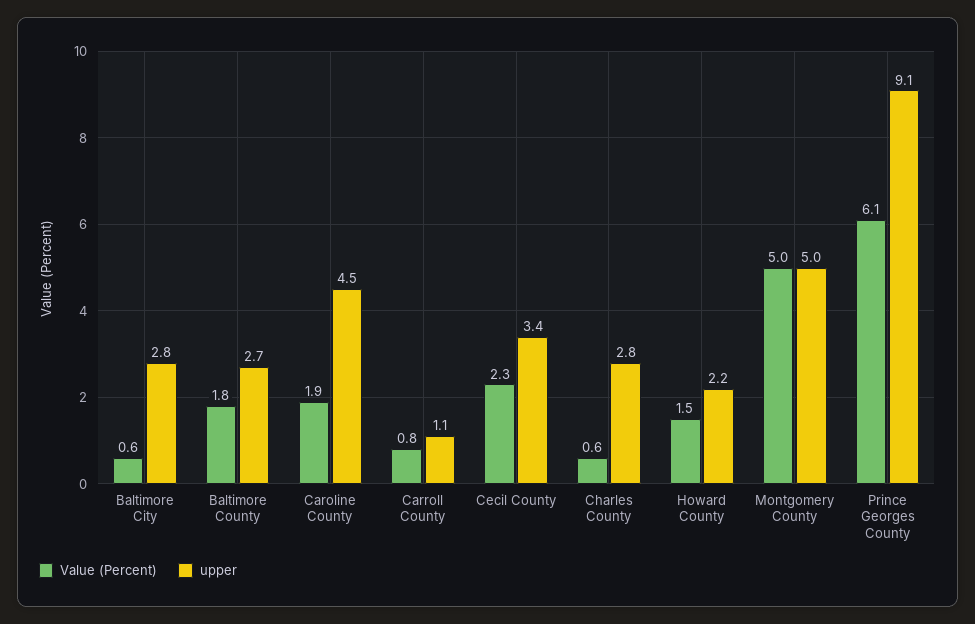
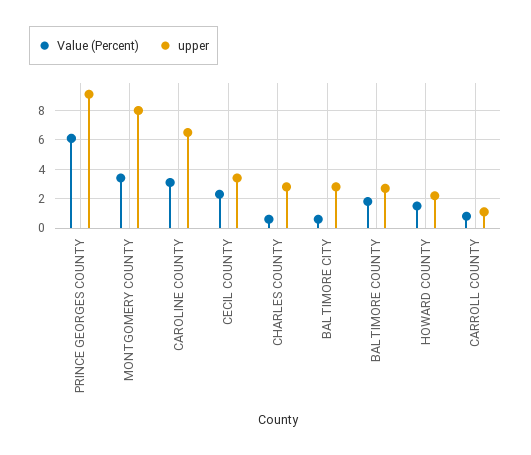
Value (Percent), Caroline County: 1.9 -> 3
upper, Caroline County: 4.5 -> 6.5
Value (Percent), Montgomery County: 5 -> 3.5
upper, Montgomery County: 5 -> 8

